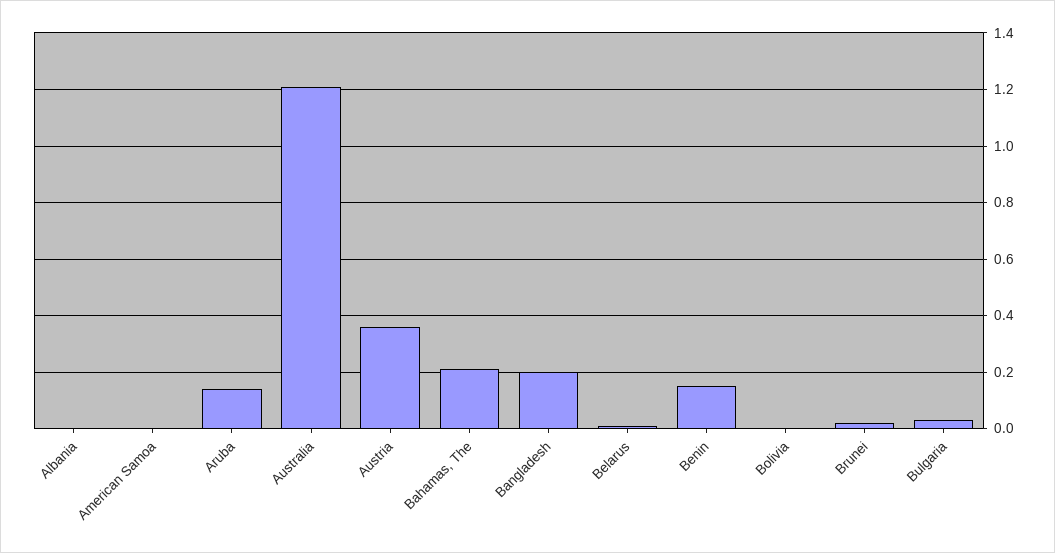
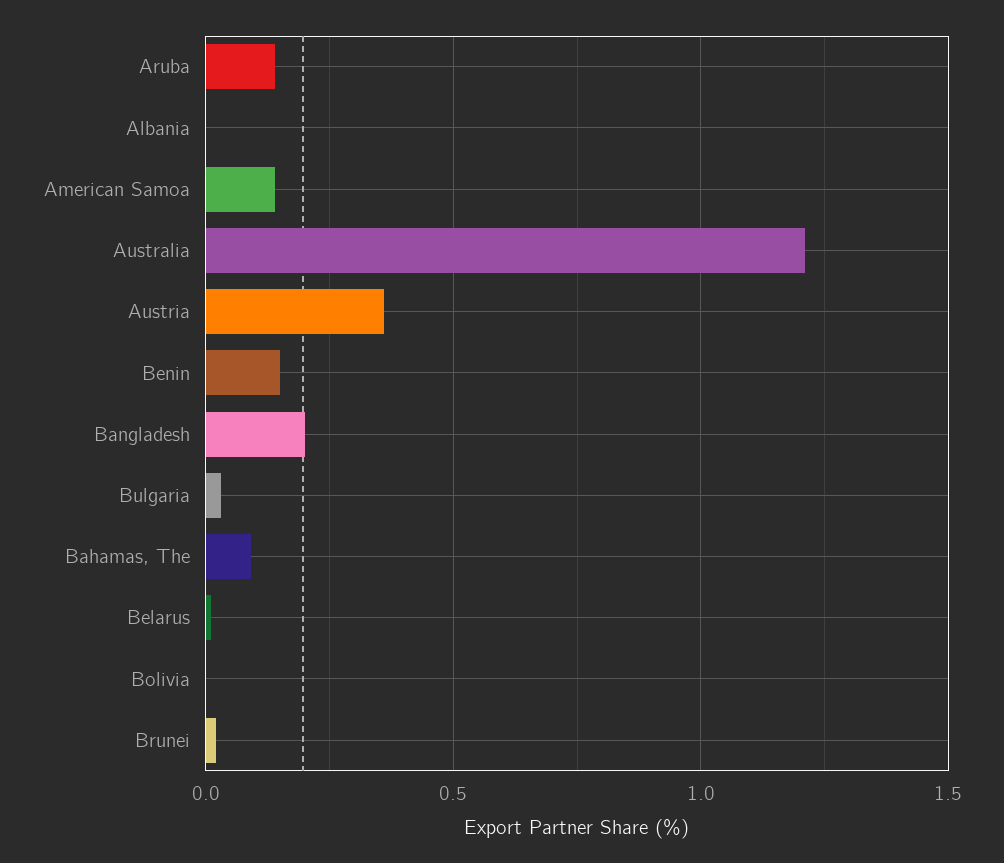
American Samoa: 0 -> 0.15
Bahamas, The: 0.2 -> 0.1

